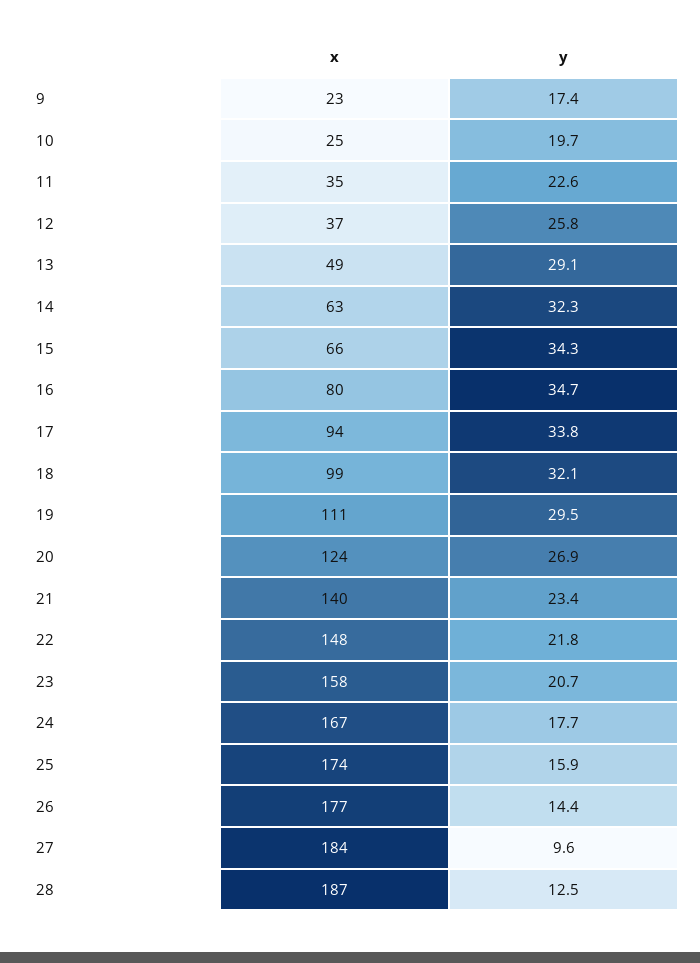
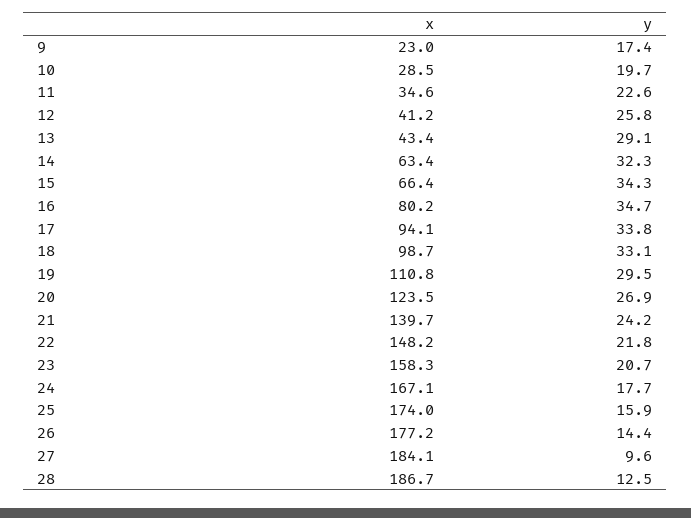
x, 10: 25 -> 28.5
x, 12: 37 -> 41.2
x, 13: 49 -> 43.4
y, 18: 32.1 -> 33.1
y, 21: 23.4 -> 24.2

